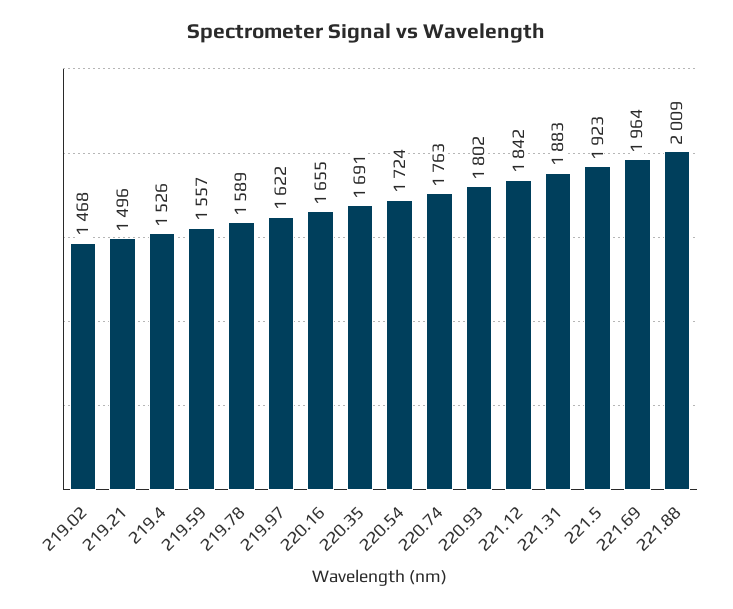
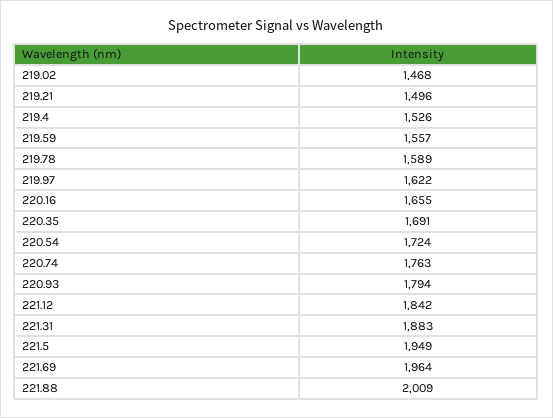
220.93: 1802 -> 1794
221.5: 1923 -> 1949

